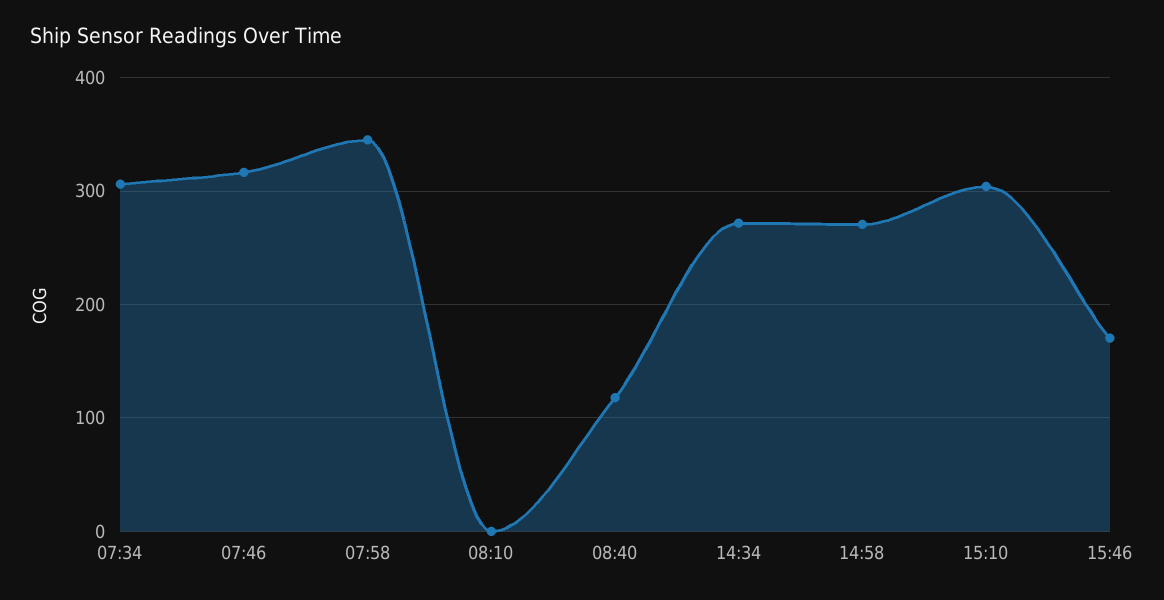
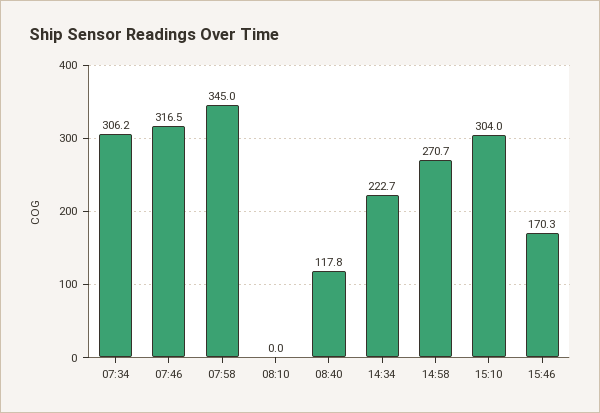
14:34: 270 -> 222.7

